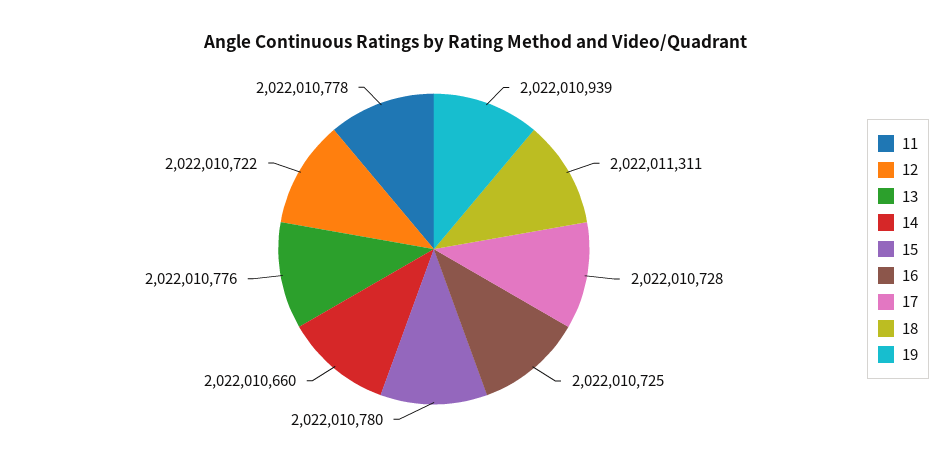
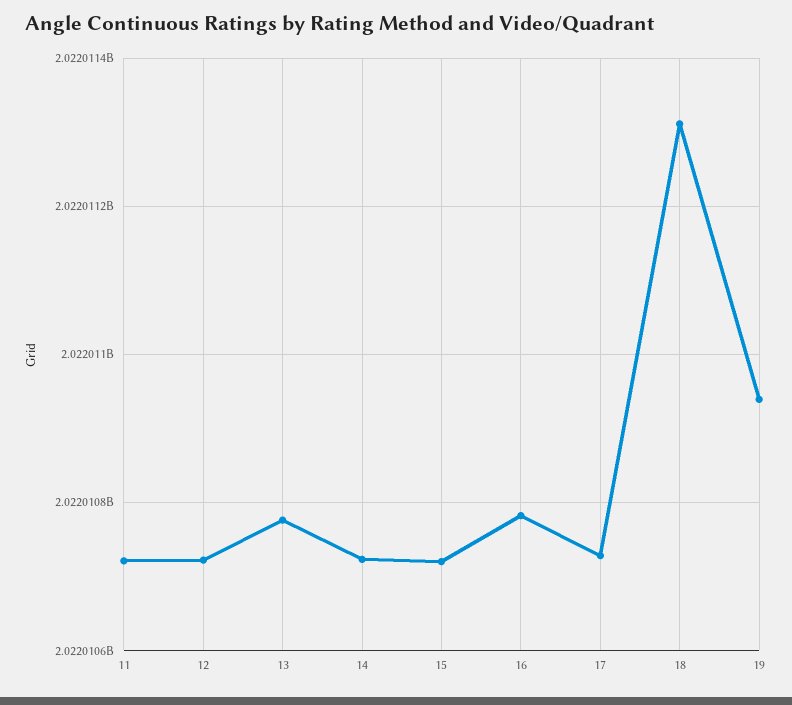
11: 2022010778 -> 2022010720
14: 2022010660 -> 2022010720
15: 2022010780 -> 2022010720
16: 2022010725 -> 2022010780

